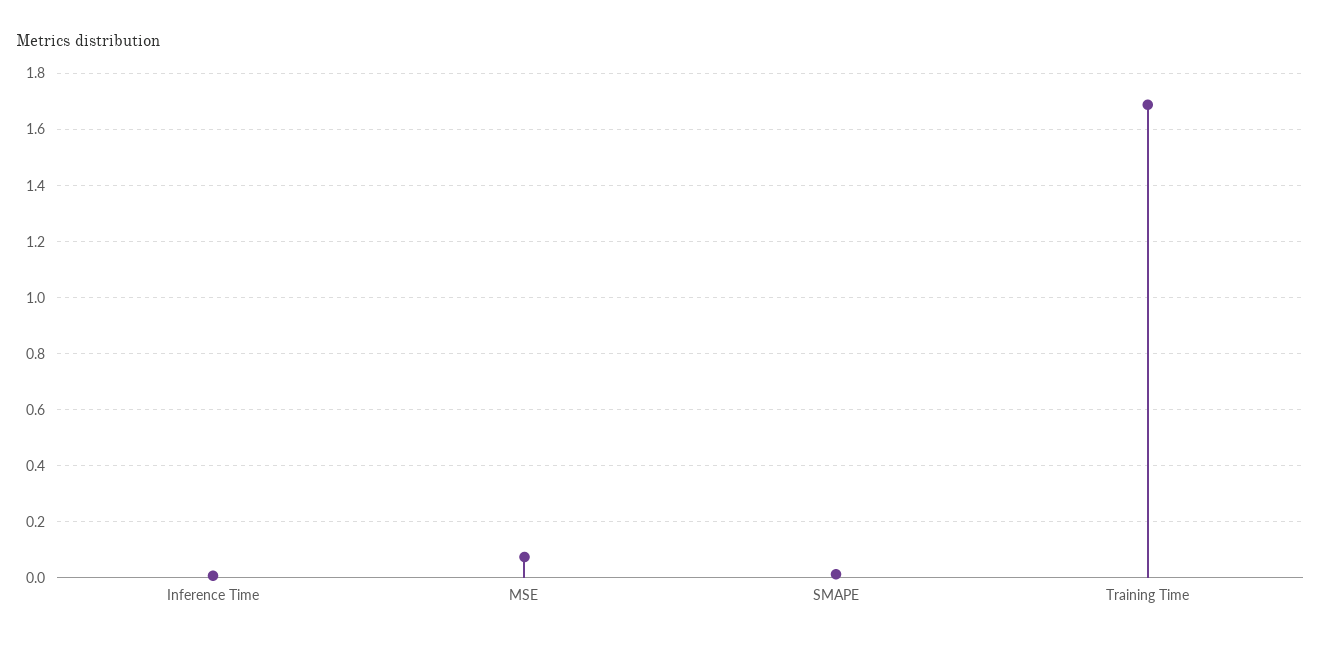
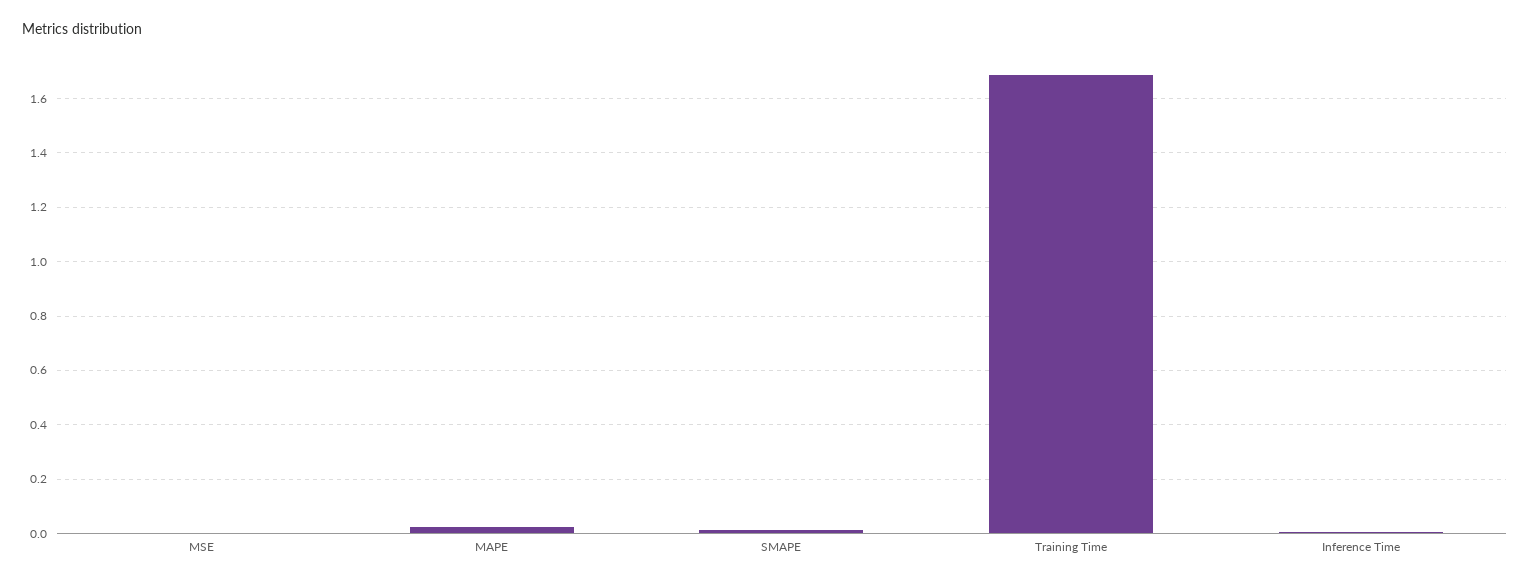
MSE: 0.075 -> 0
MAPE: none -> 0.025

